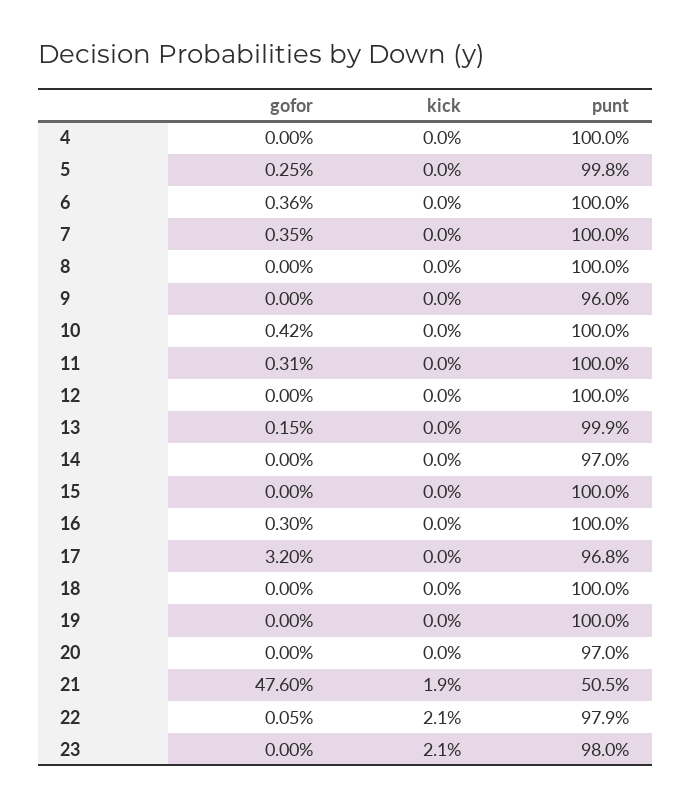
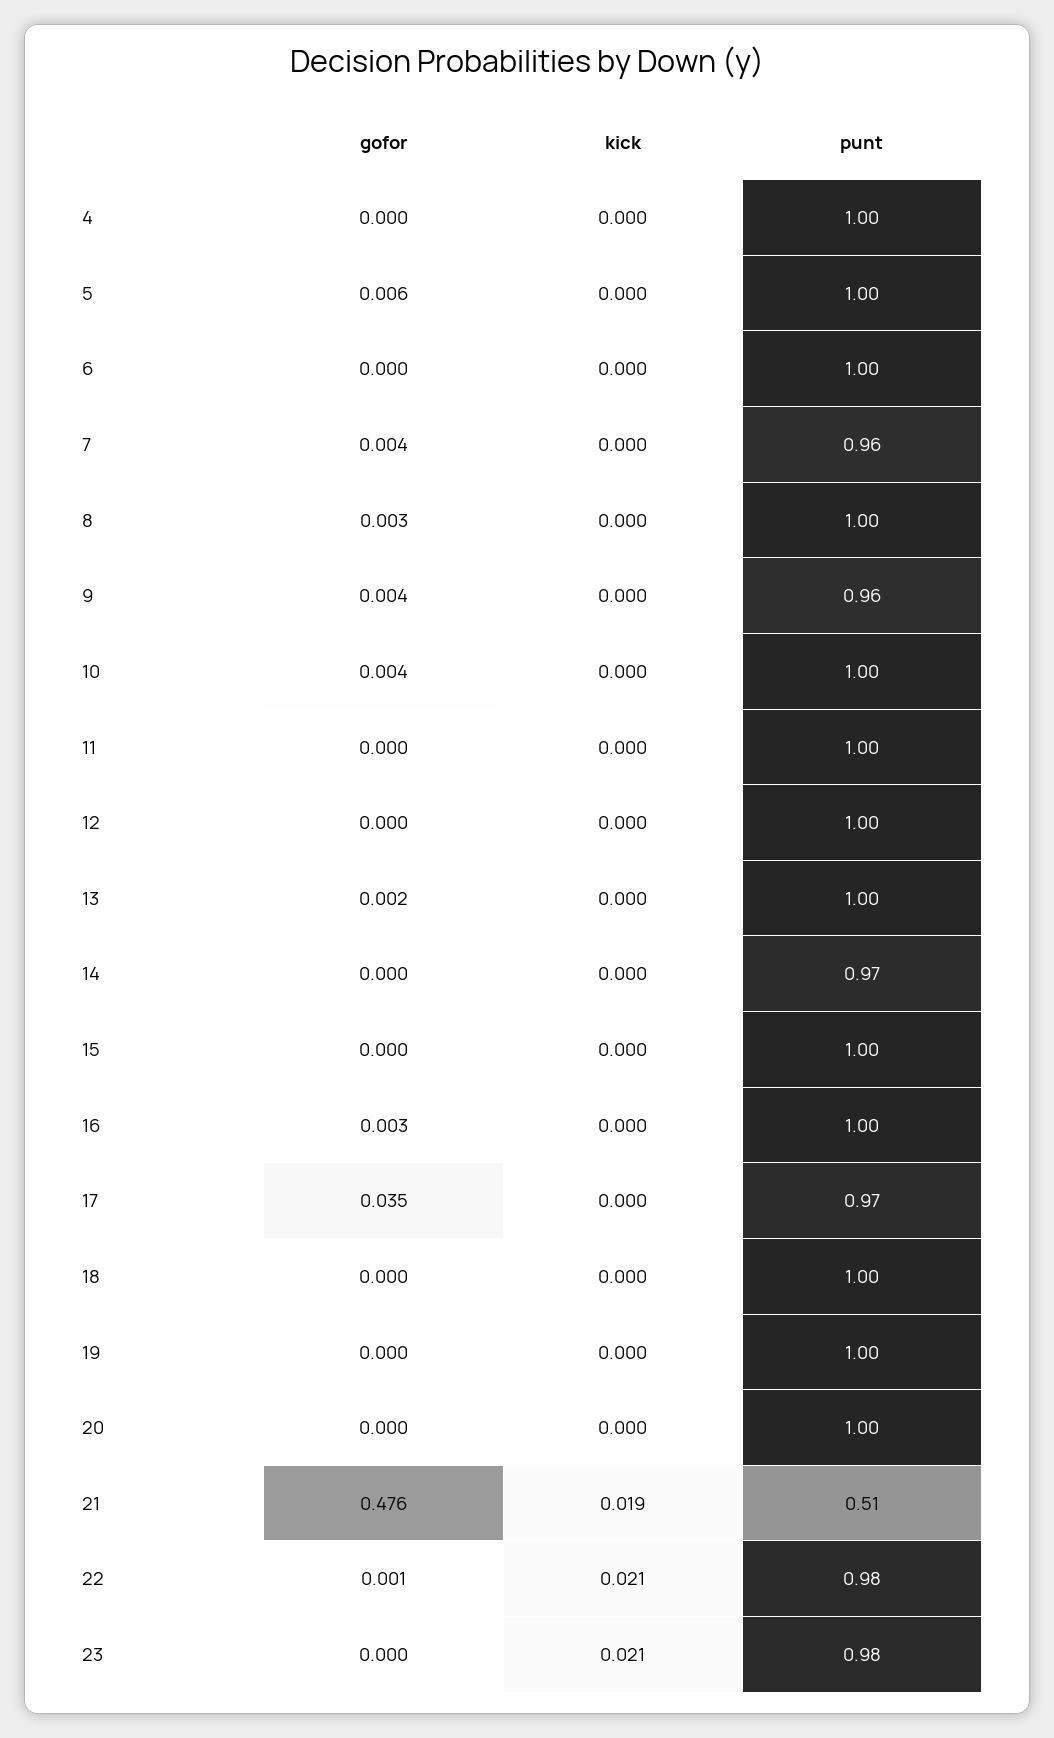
gofor, 5: 0.0025 -> 0.006
gofor, 6: 0.0036 -> 0
punt, 7: 1 -> 0.96
gofor, 8: 0 -> 0.003
gofor, 9: 0 -> 0.004
gofor, 11: 0.0031 -> 0
gofor, 17: 0.032 -> 0.035
punt, 20: 0.97 -> 1

